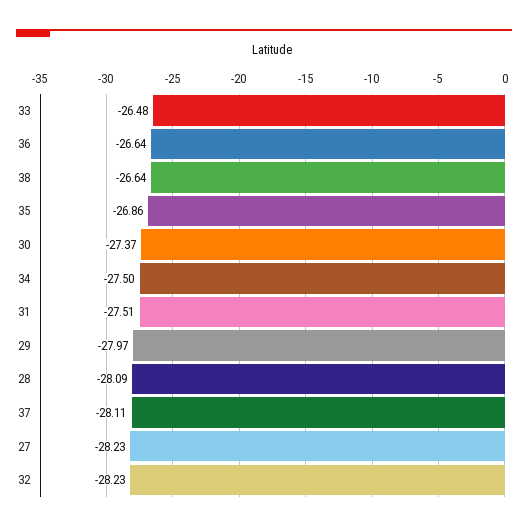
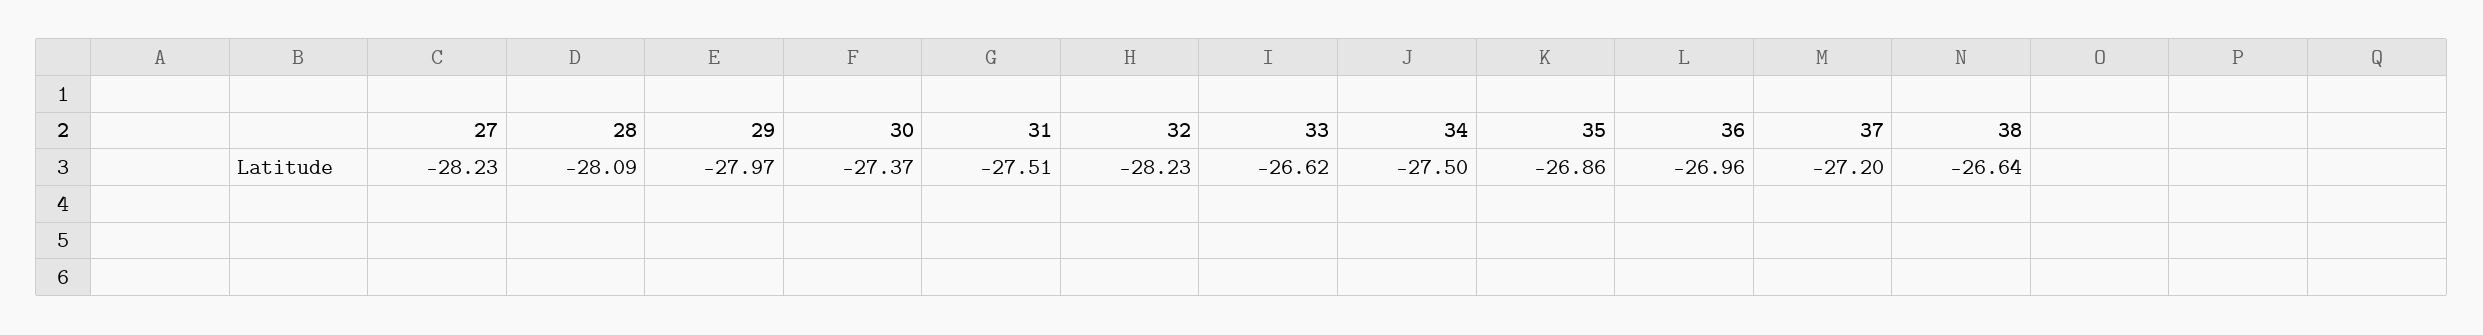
33: -26.48 -> -26.62
36: -26.64 -> -26.96
37: -28.11 -> -27.2

